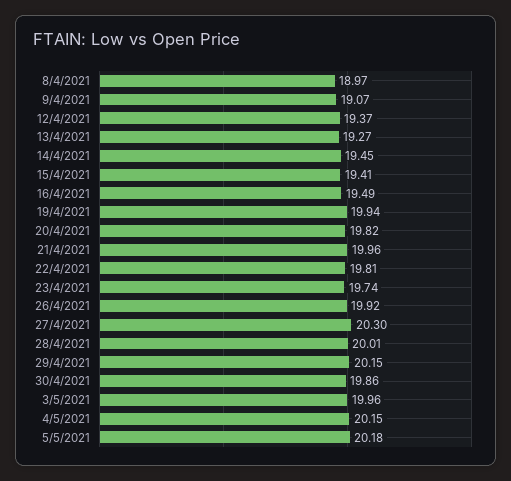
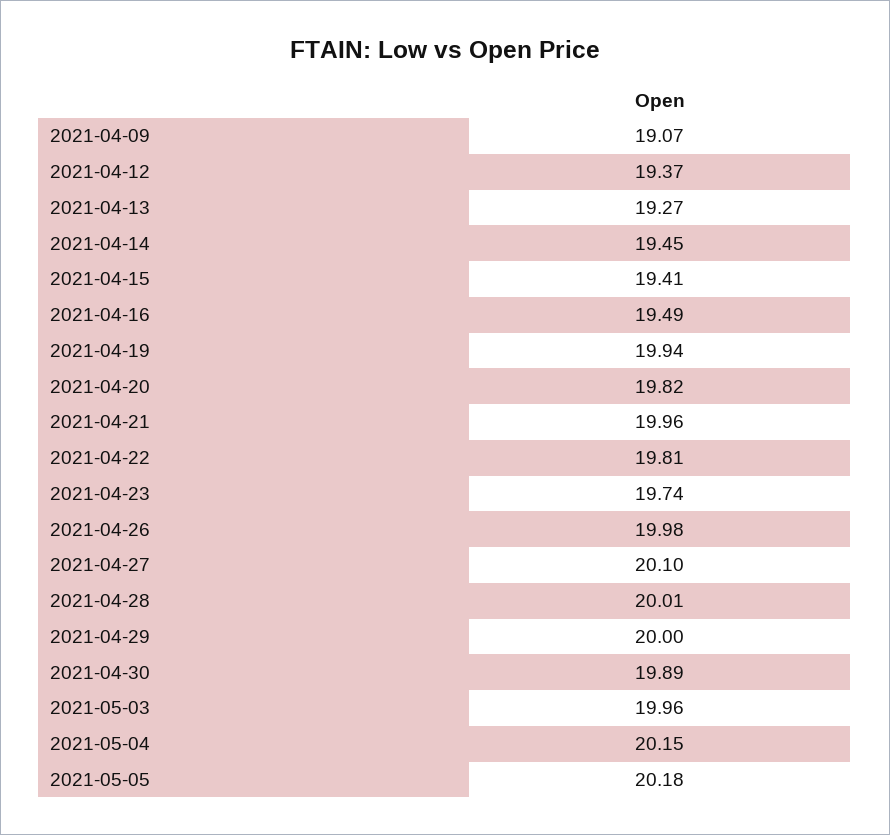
8/4/2021: 18.97 -> none
26/4/2021: 19.92 -> 19.98
27/4/2021: 20.3 -> 20.1
29/4/2021: 20.15 -> 20
30/4/2021: 19.86 -> 19.89

